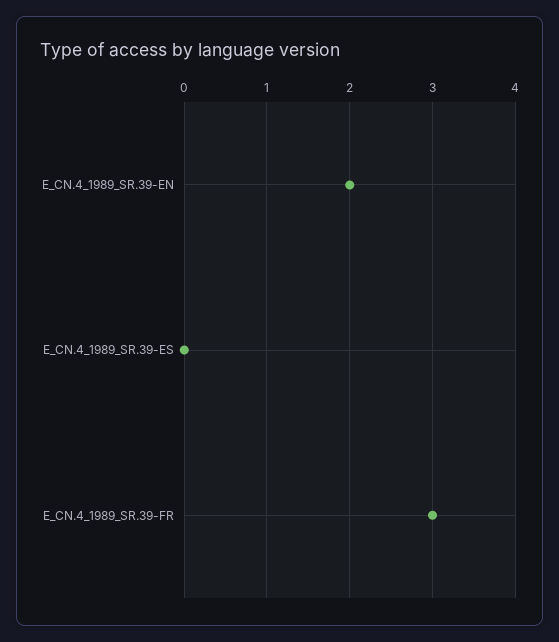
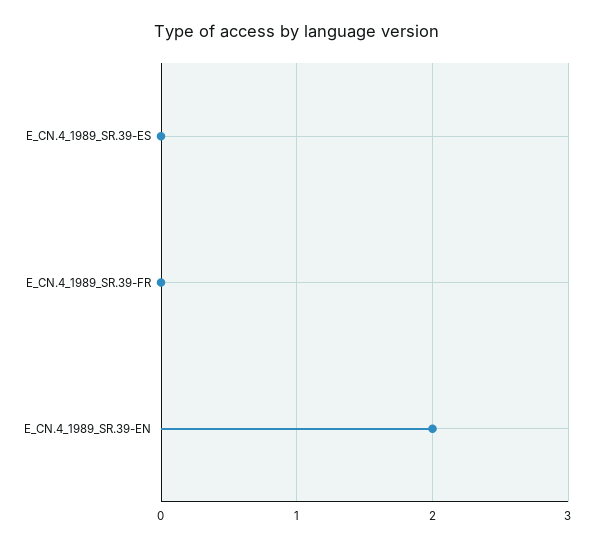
E_CN.4_1989_SR.39-FR: 3 -> 0

